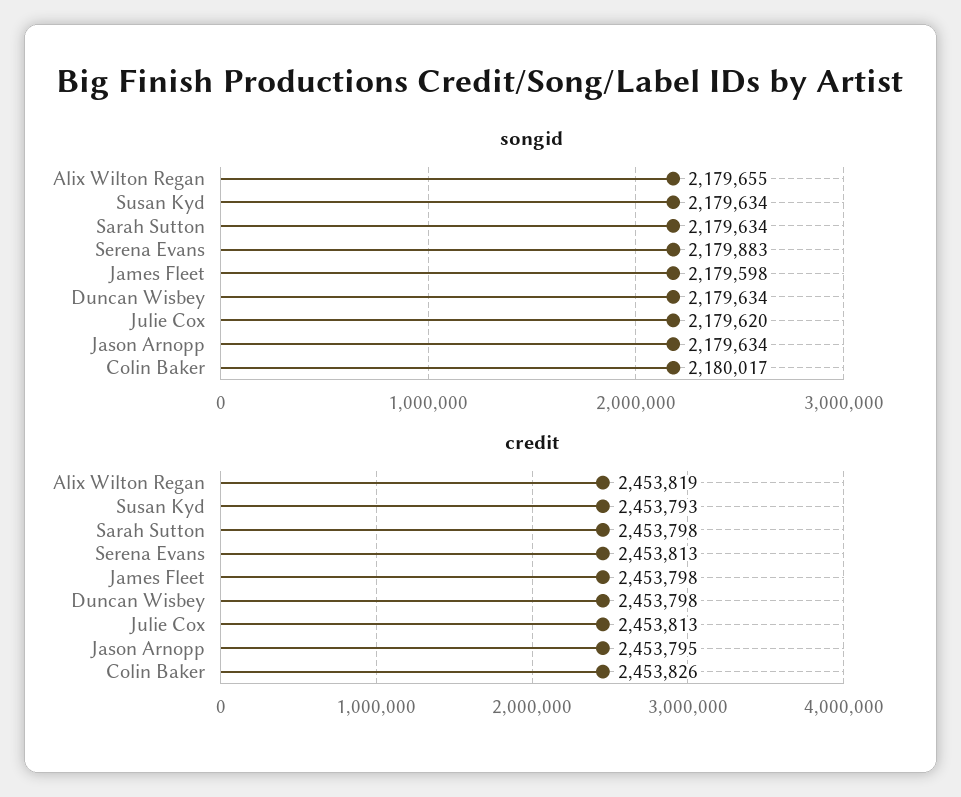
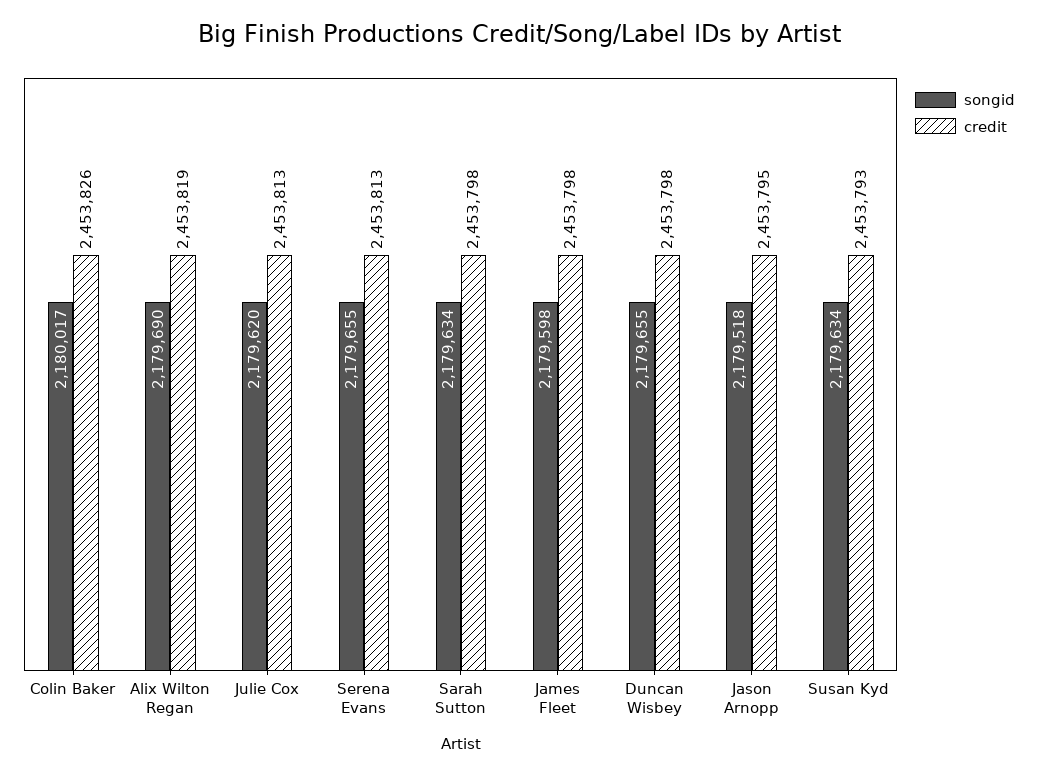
songid, Alix Wilton Regan: 2179655 -> 2179690
songid, Serena Evans: 2179883 -> 2179655
songid, Duncan Wisbey: 2179634 -> 2179655
songid, Jason Arnopp: 2179634 -> 2179518

